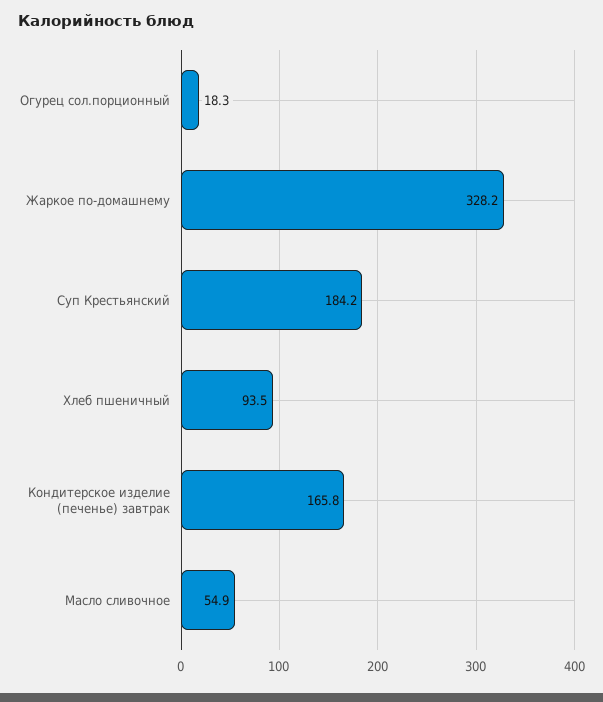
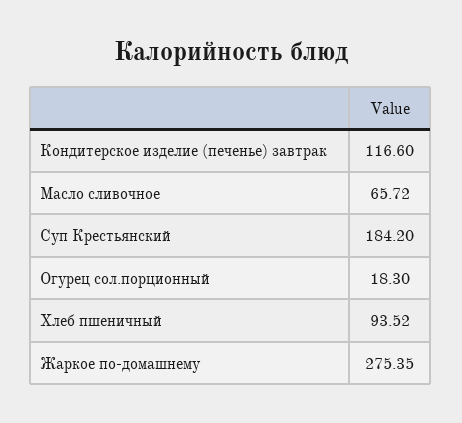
Жаркое по-домашнему: 328.2 -> 275.35
Кондитерское изделие (печенье) завтрак: 165.8 -> 116.6
Масло сливочное: 54.9 -> 65.72

